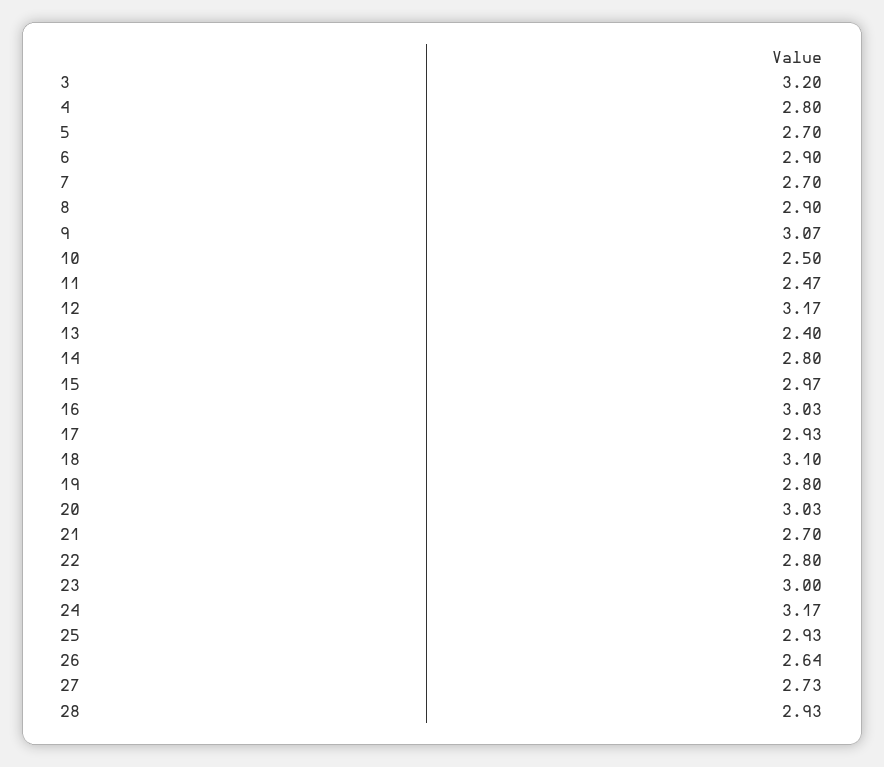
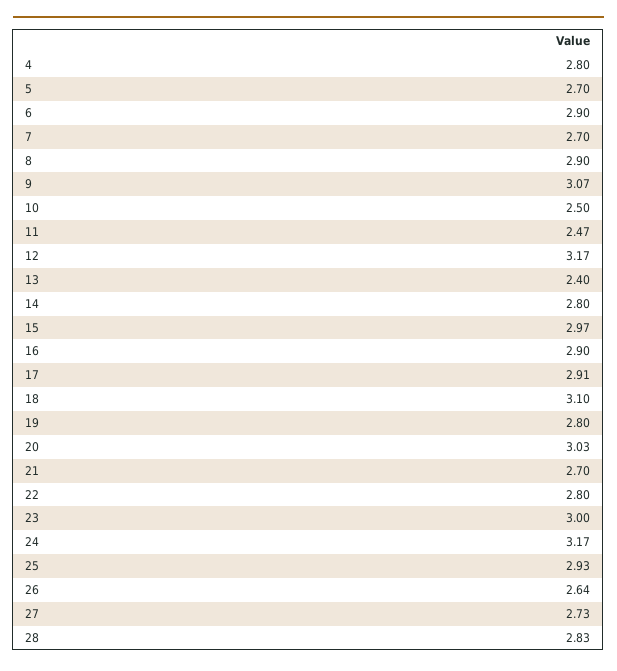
3: 3.2 -> none
16: 3.03 -> 2.9
17: 2.93 -> 2.91
28: 2.93 -> 2.83

